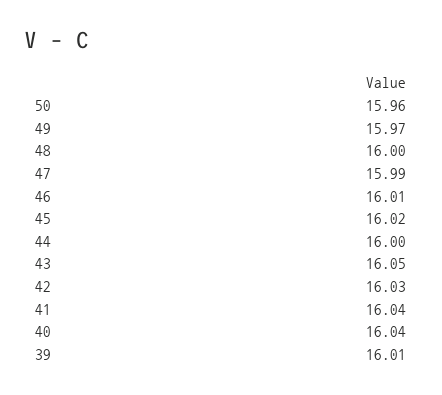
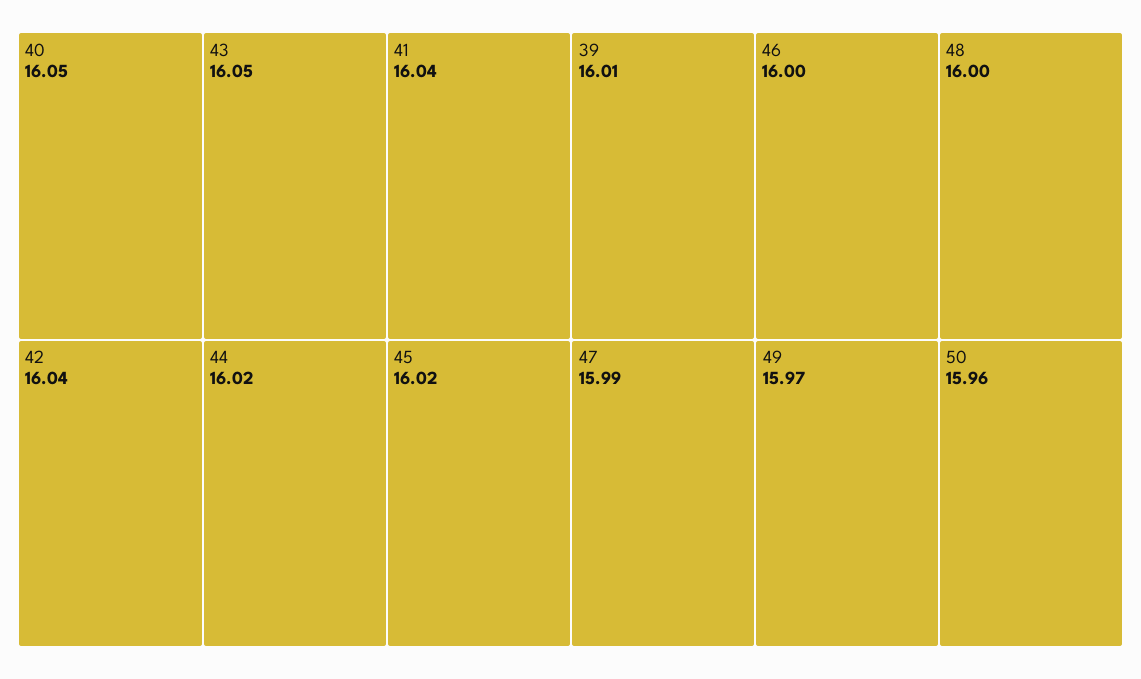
46: 16.01 -> 16
44: 16 -> 16.02
42: 16.03 -> 16.04
40: 16.04 -> 16.05

